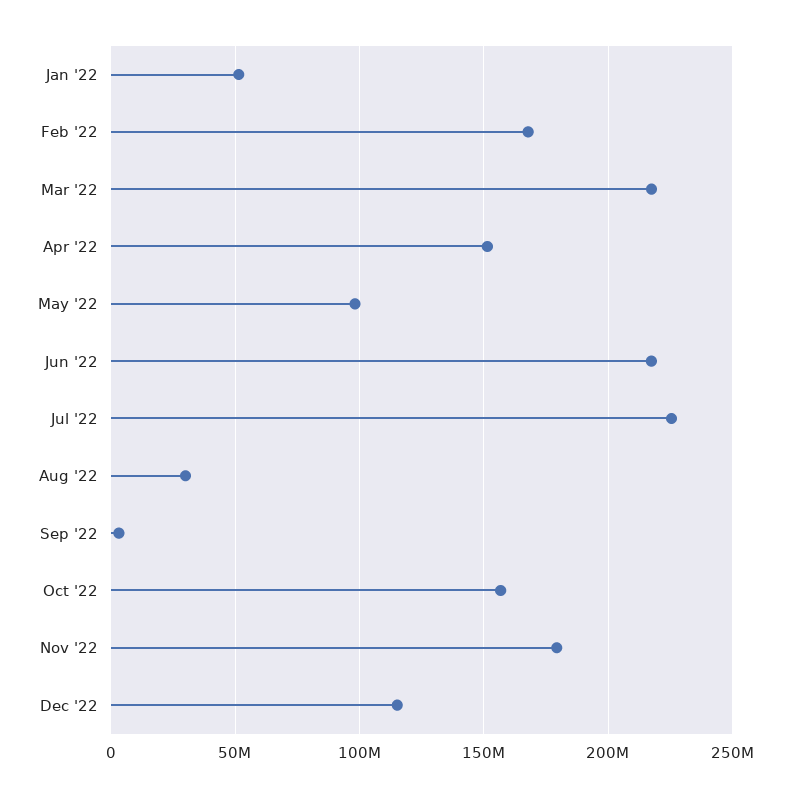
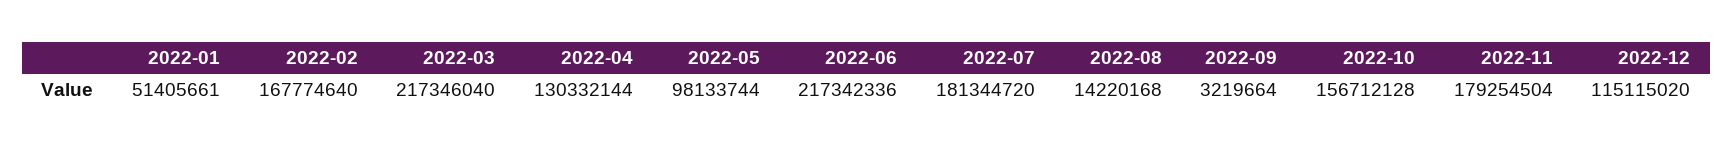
Apr '22: 150000000 -> 130332144
Jul '22: 225000000 -> 181344720
Aug '22: 30000000 -> 14220168

